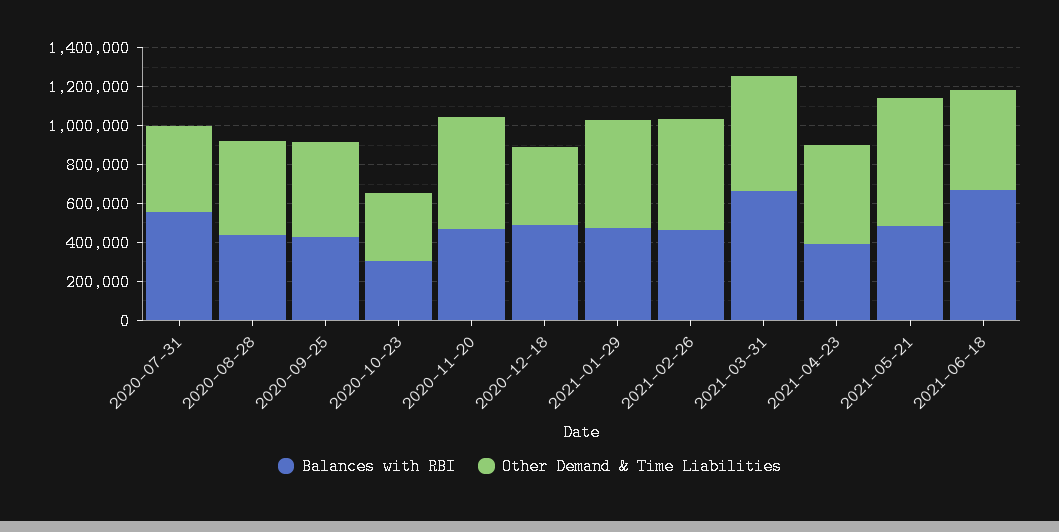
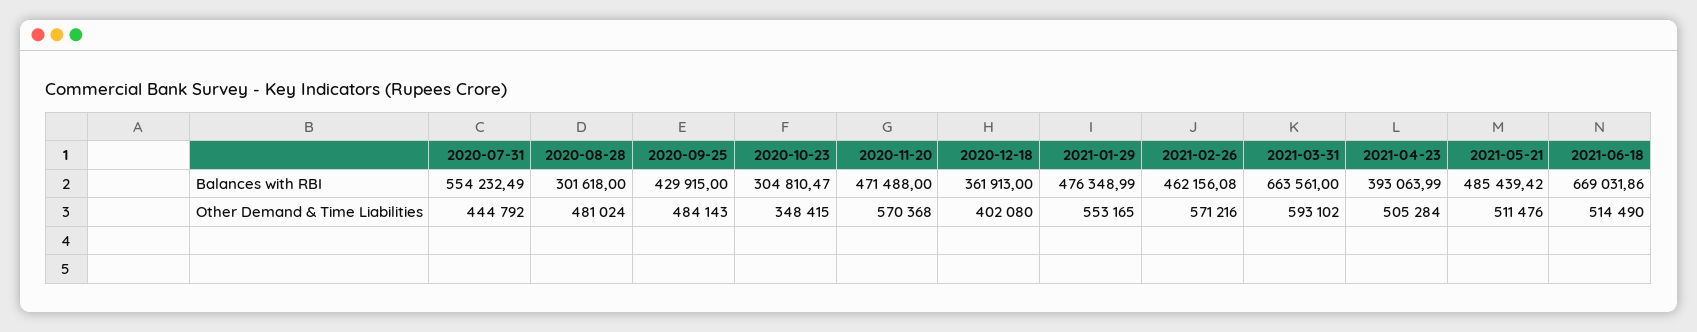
Balances with RBI, 2020-08-28: 450000 -> 301618
Balances with RBI, 2020-12-18: 500000 -> 361913
Other Demand & Time Liabilities, 2021-05-21: 650000 -> 511476

